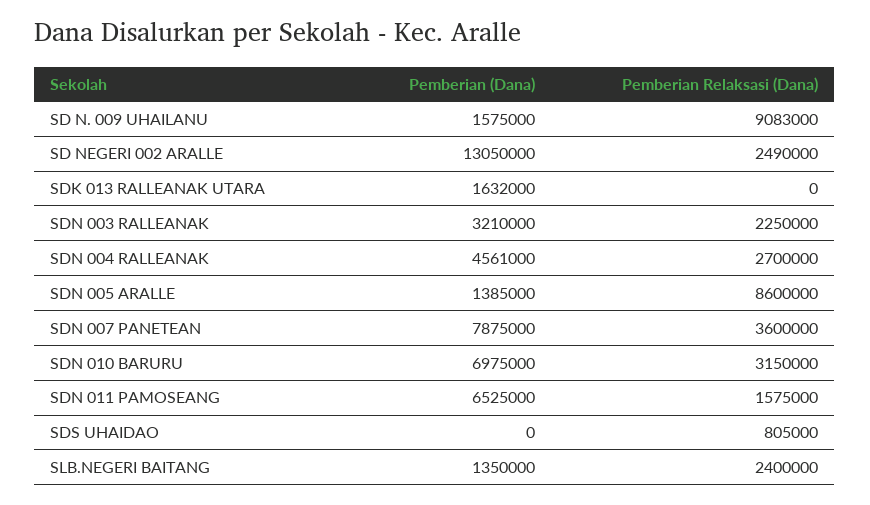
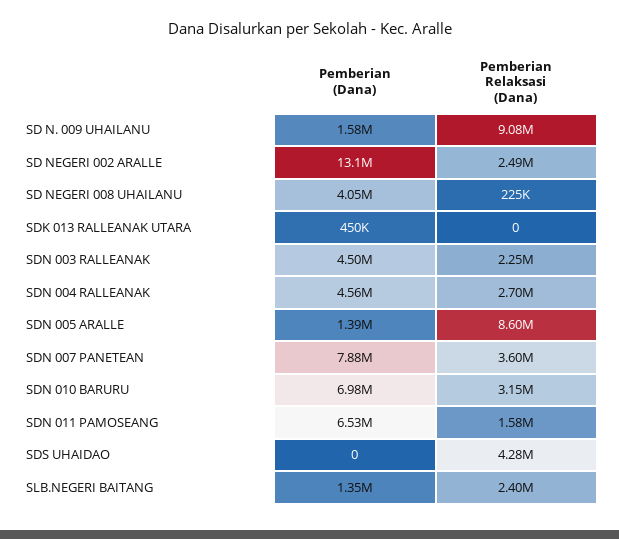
Pemberian (Dana), SDK 013 RALLEANAK UTARA: 1632000 -> 450000
Pemberian (Dana), SDN 003 RALLEANAK: 3210000 -> 4500000
Pemberian Relaksasi (Dana), SDS UHAIDAO: 805000 -> 4280000
Pemberian (Dana), SD NEGERI 008 UHAILANU: none -> 4050000
Pemberian Relaksasi (Dana), SD NEGERI 008 UHAILANU: none -> 225000

